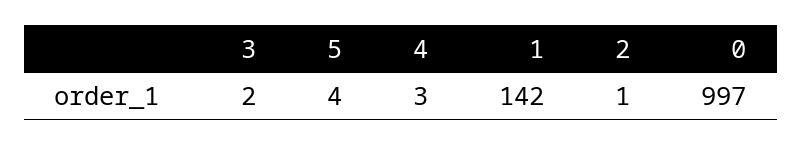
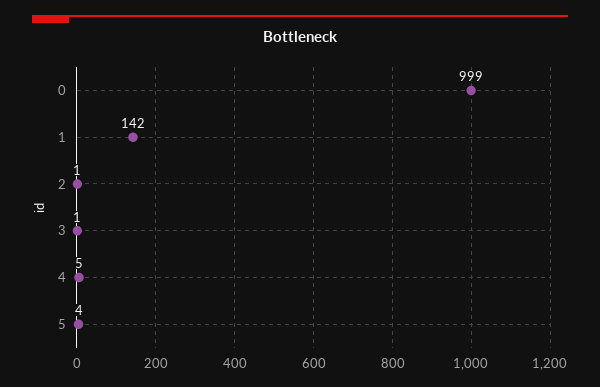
3: 2 -> 1
4: 3 -> 5
0: 997 -> 999

